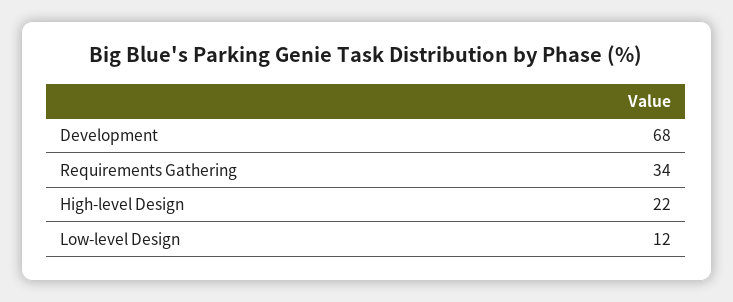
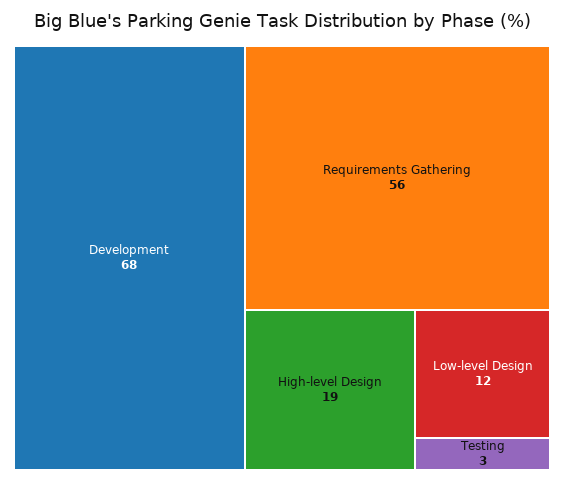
Requirements Gathering: 34 -> 56
High-level Design: 22 -> 19
Testing: none -> 3

